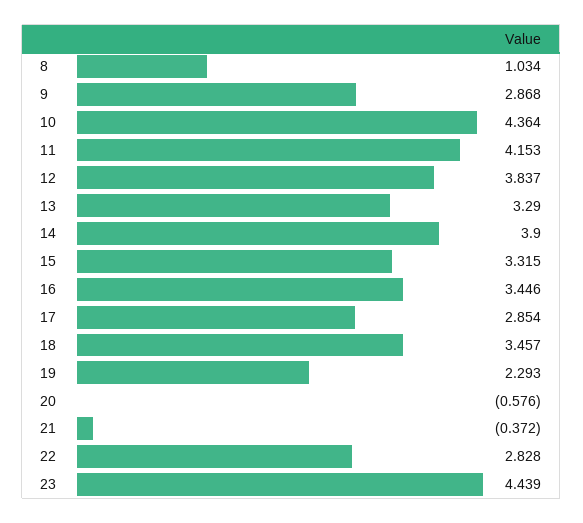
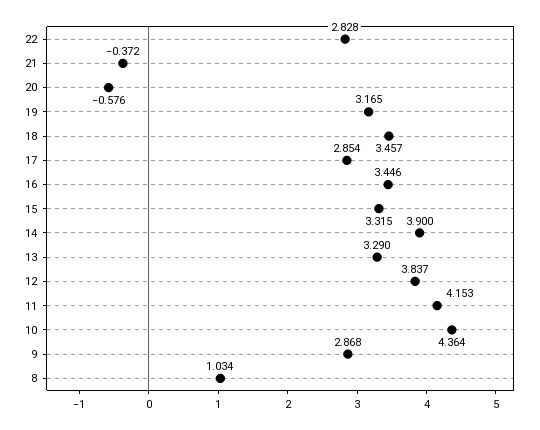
19: 2.293 -> 3.165
23: 4.439 -> none

